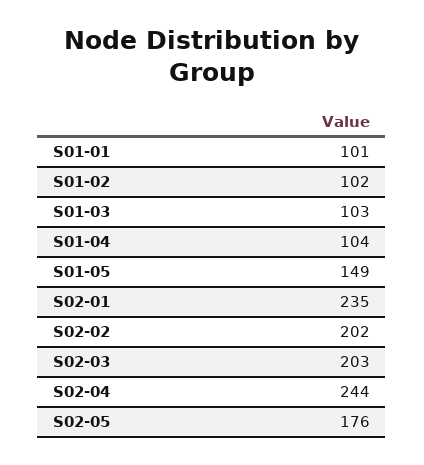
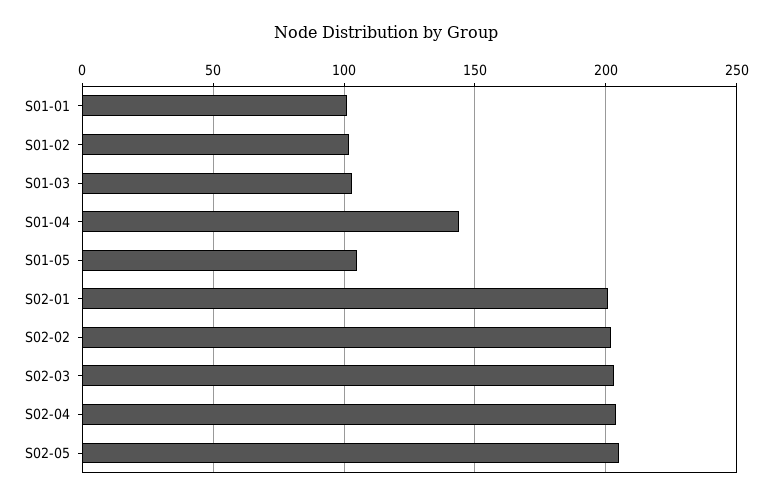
S01-04: 104 -> 145
S01-05: 149 -> 105
S02-01: 235 -> 200
S02-04: 244 -> 205
S02-05: 176 -> 205

